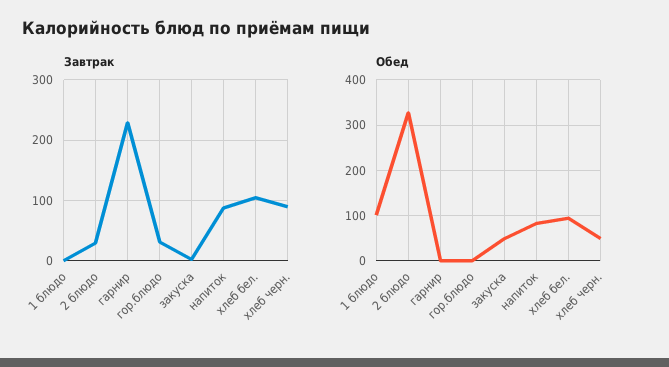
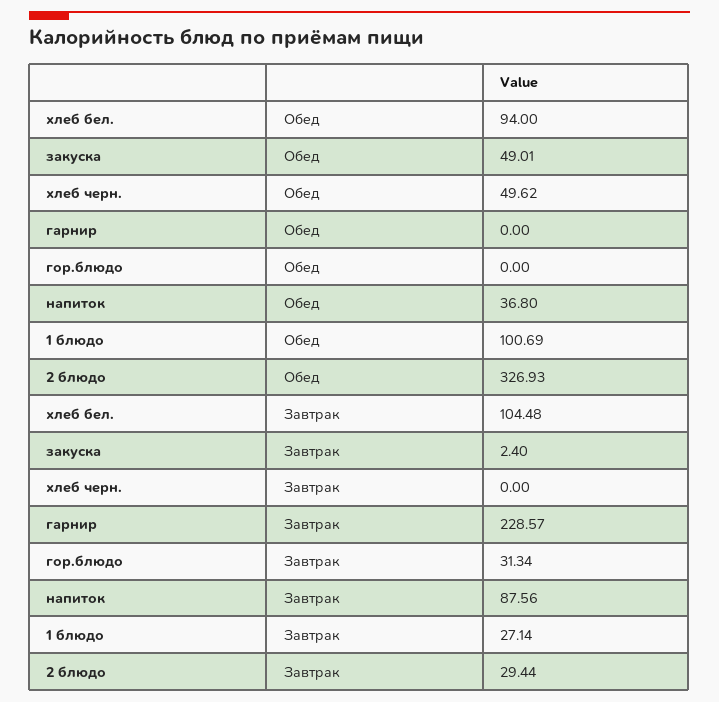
Завтрак, 1 блюдо: 0 -> 27.14
Завтрак, хлеб черн.: 90 -> 0
Обед, напиток: 80 -> 36.8

